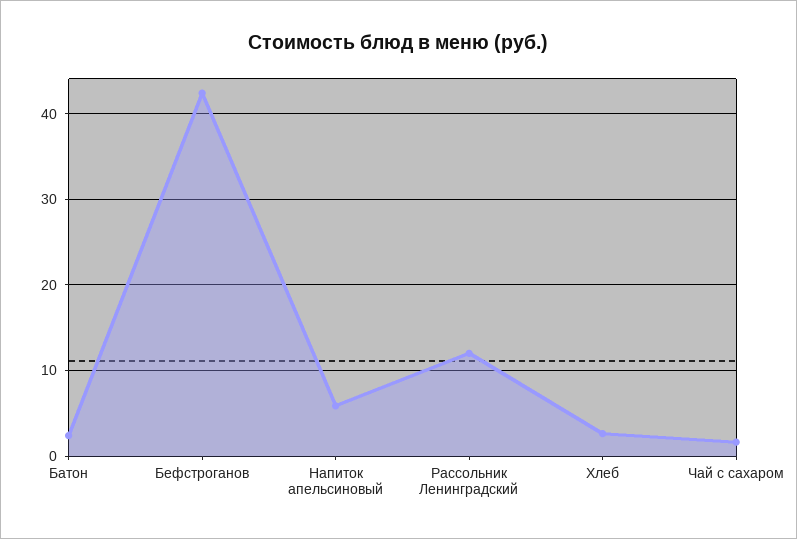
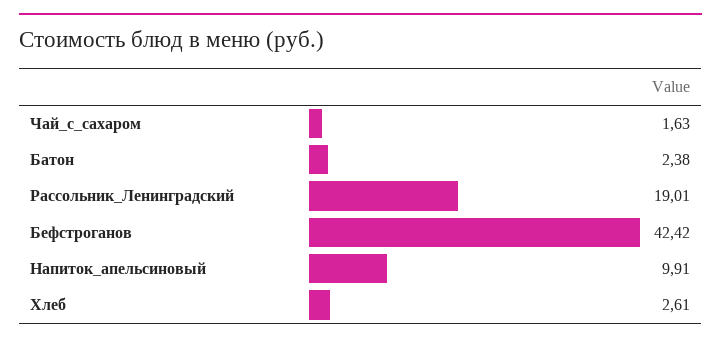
Напиток апельсиновый: 6 -> 9.91
Рассольник Ленинградский: 12 -> 19.01

